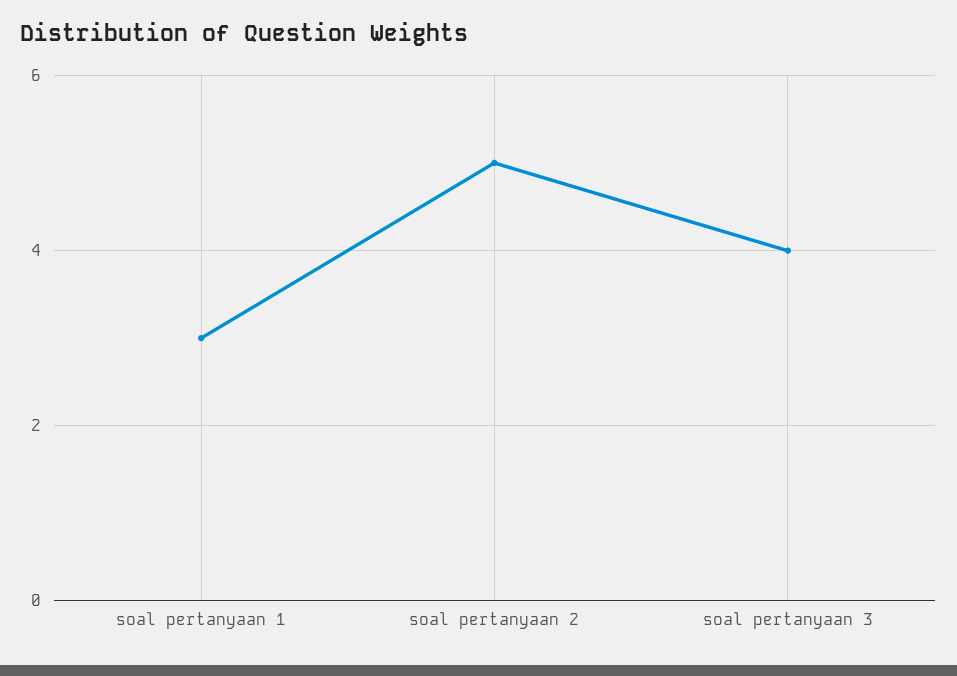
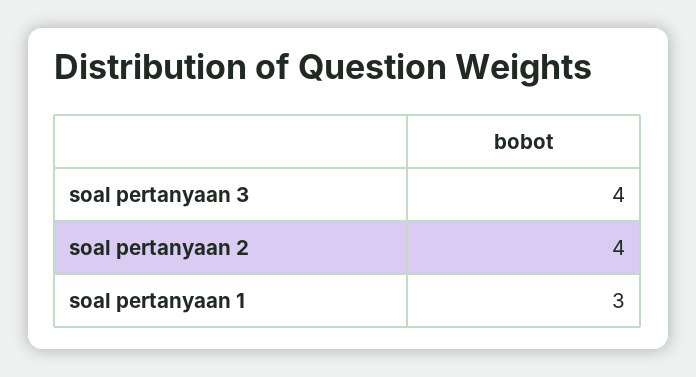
soal pertanyaan 2: 5 -> 4

